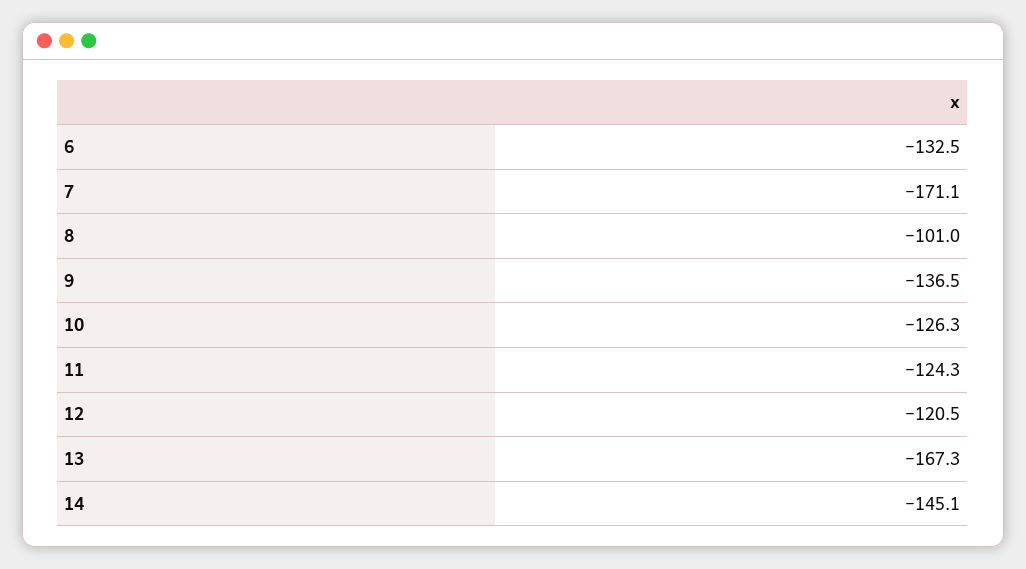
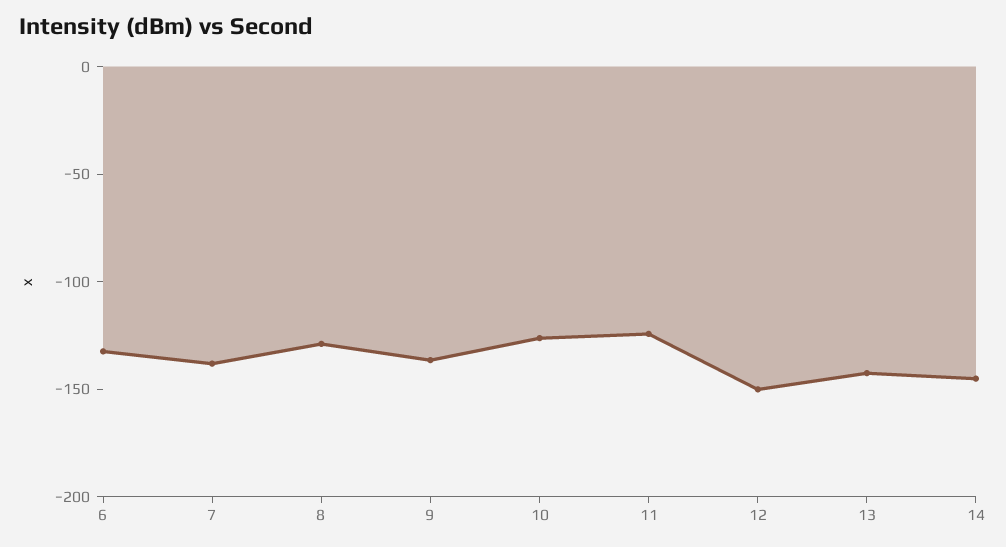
7: -171.1 -> -140
8: -101 -> -130
12: -120.5 -> -150
13: -167.3 -> -140

